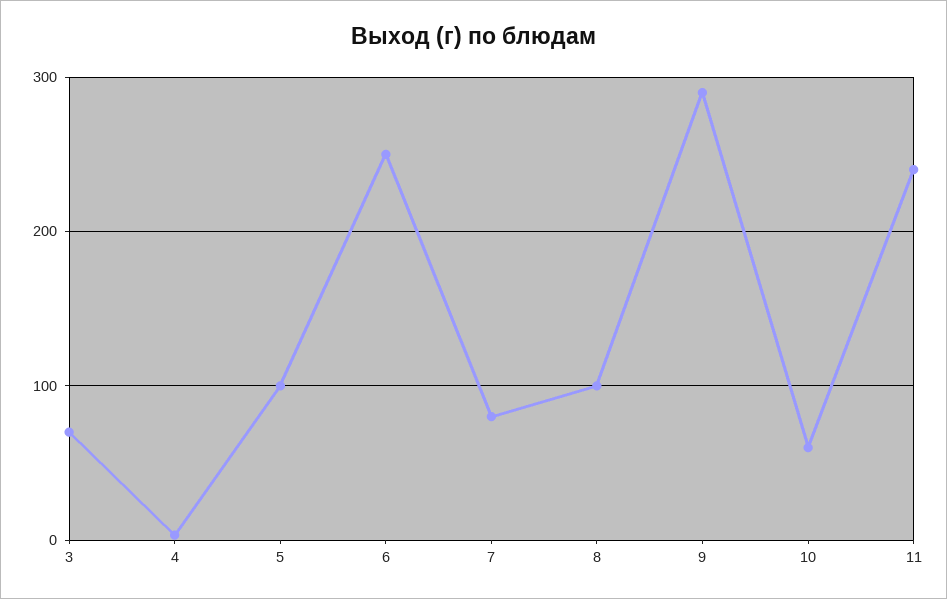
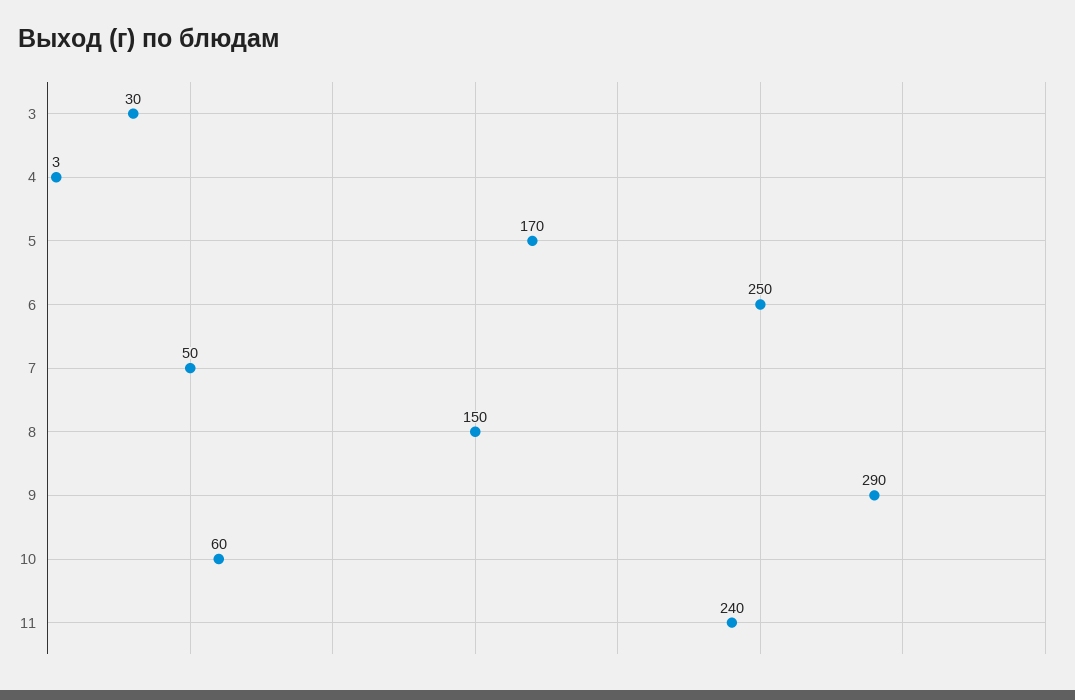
3: 70 -> 30
5: 100 -> 170
7: 80 -> 50
8: 100 -> 150

